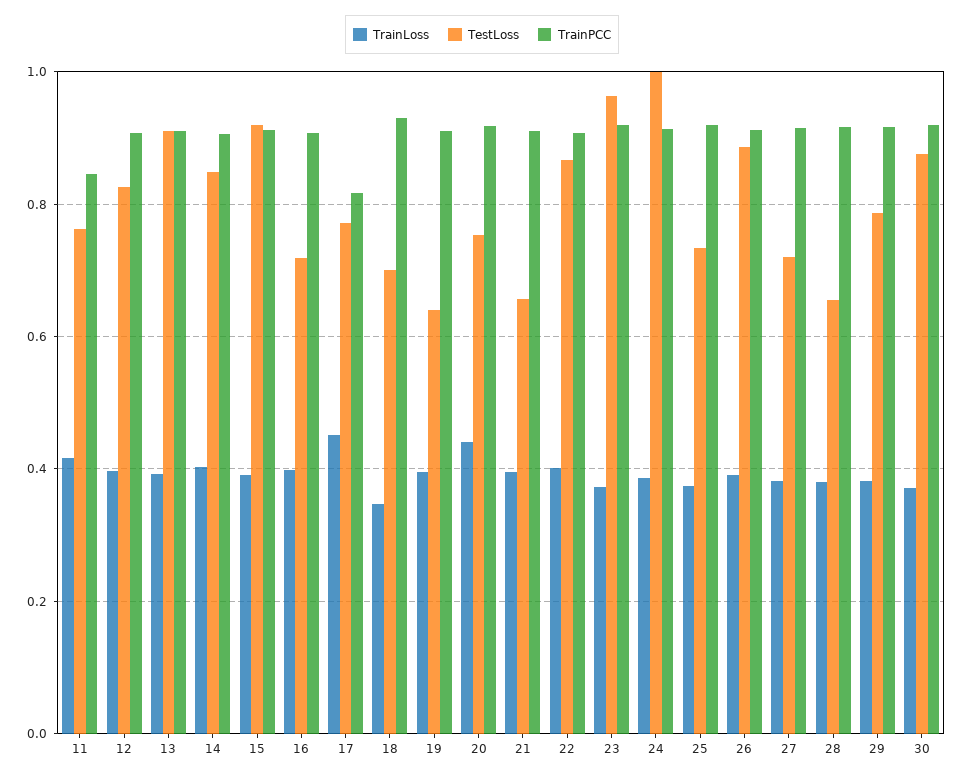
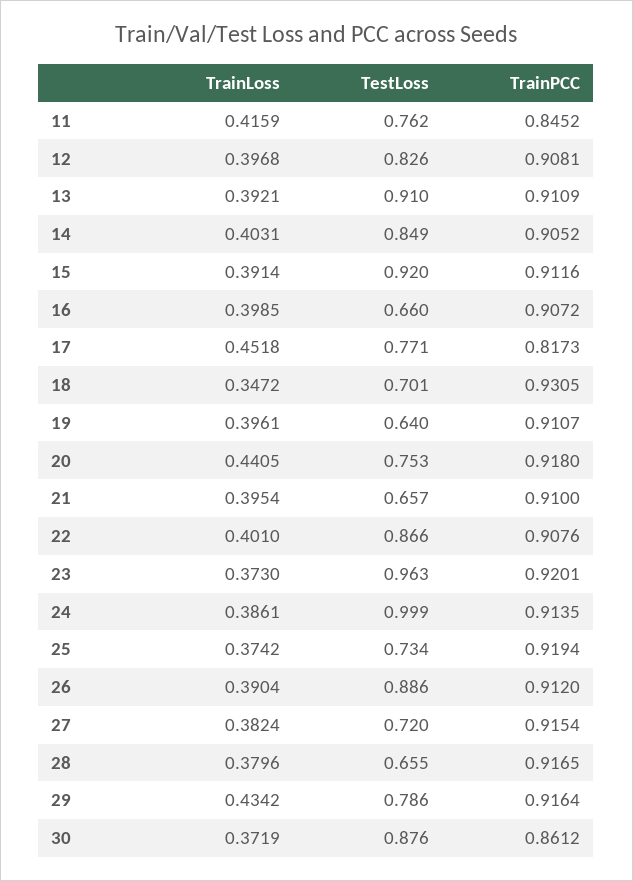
TestLoss, 16: 0.72 -> 0.66
TrainLoss, 29: 0.38 -> 0.4342
TrainPCC, 30: 0.92 -> 0.8612

